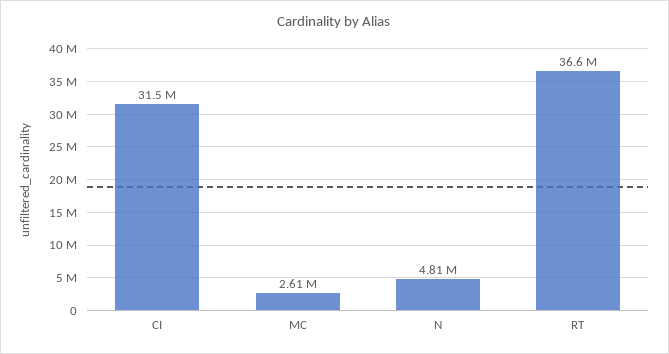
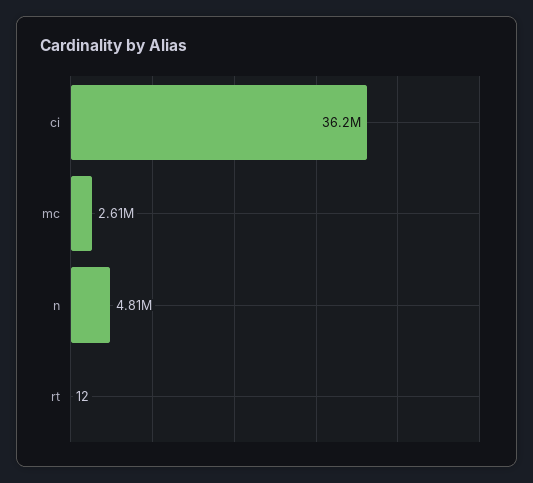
CI: 31500000 -> 36200000
RT: 36600000 -> 12

